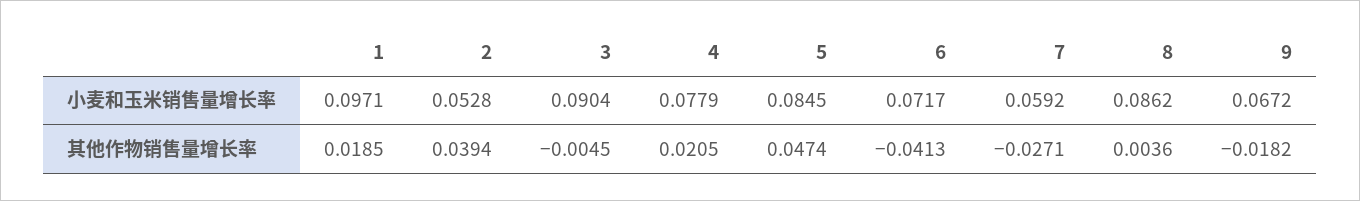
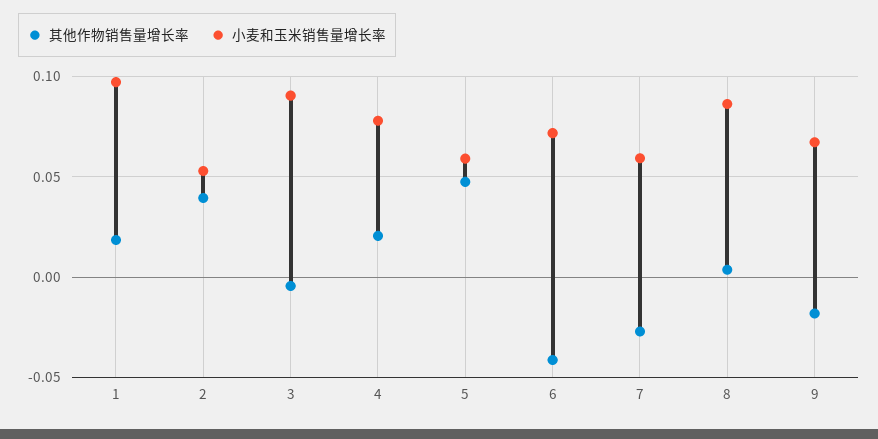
小麦和玉米销售量增长率, 5: 0.0845 -> 0.06

